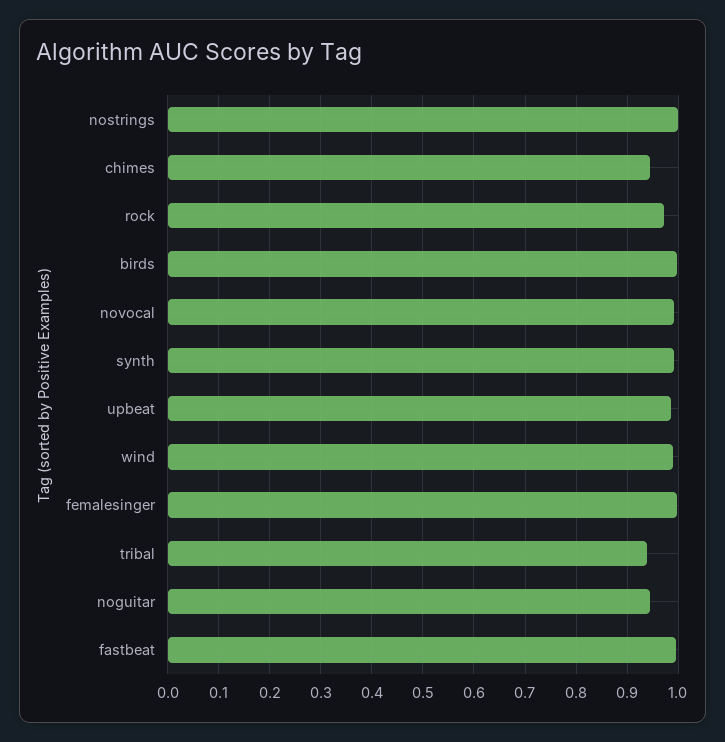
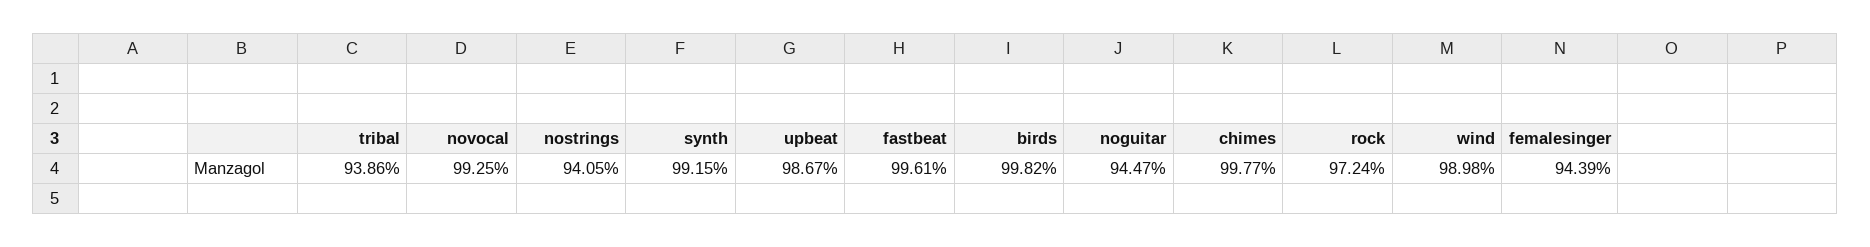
nostrings: 1 -> 0.9405
chimes: 0.94 -> 0.9977
femalesinger: 1 -> 0.9439

